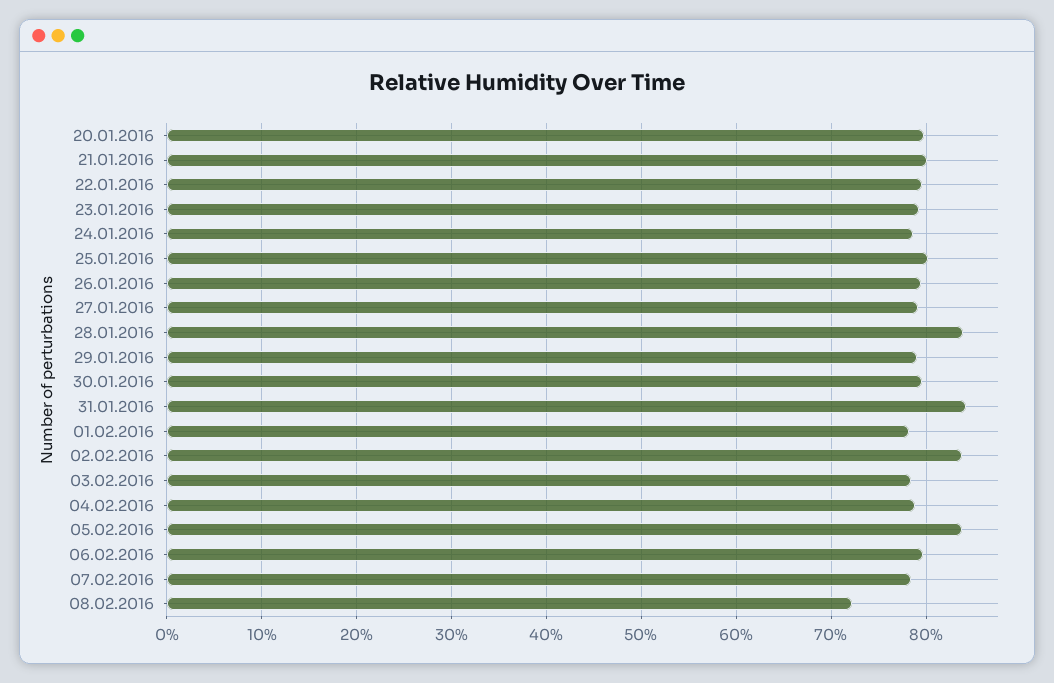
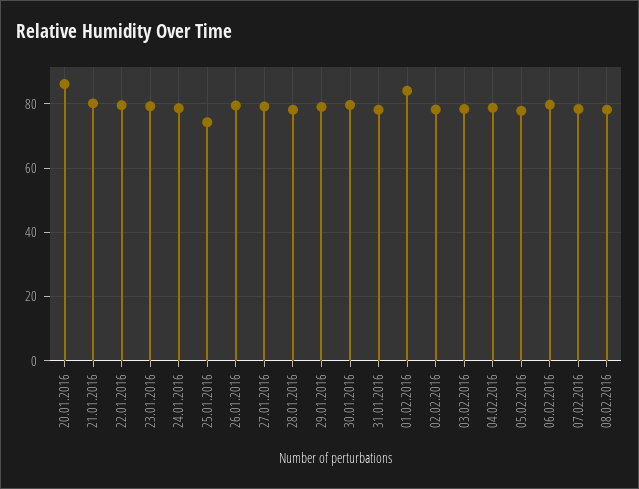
20.01.2016: 80 -> 86
25.01.2016: 80 -> 74
28.01.2016: 84 -> 78
31.01.2016: 84 -> 78
01.02.2016: 78 -> 84
02.02.2016: 84 -> 78
05.02.2016: 84 -> 78
08.02.2016: 72 -> 78

